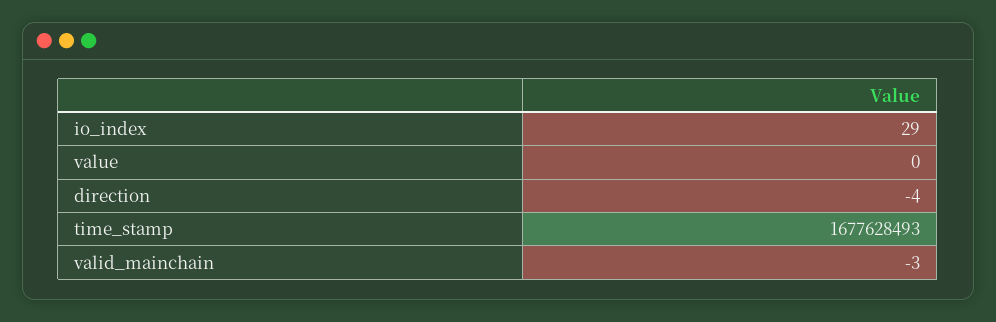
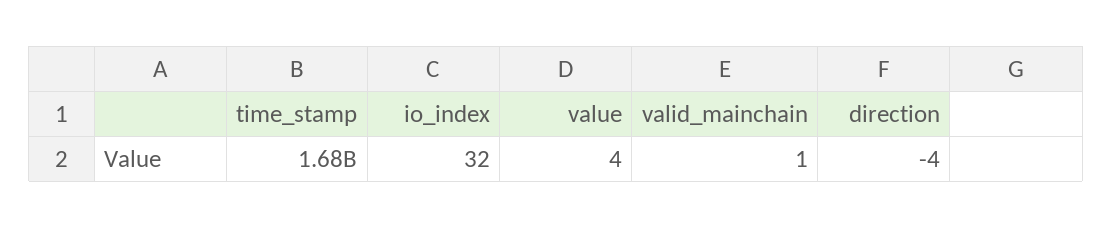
io_index: 29 -> 32
value: 0 -> 4
valid_mainchain: -3 -> 1

